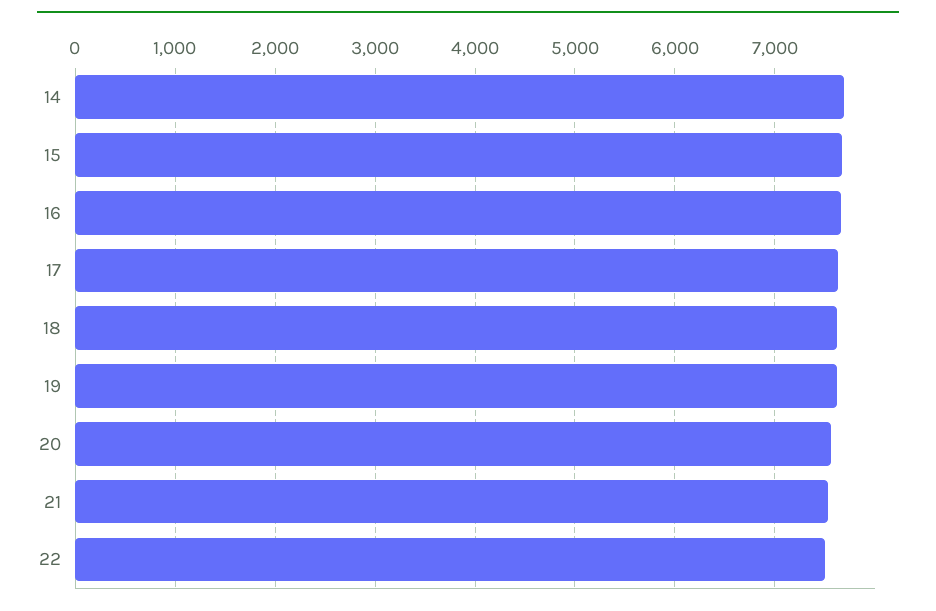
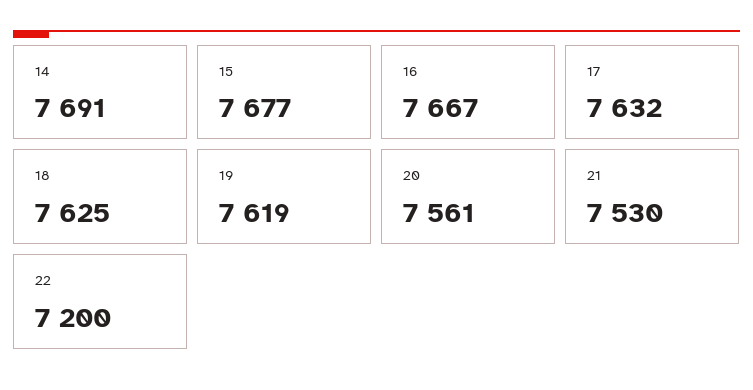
22: 7500 -> 7200

